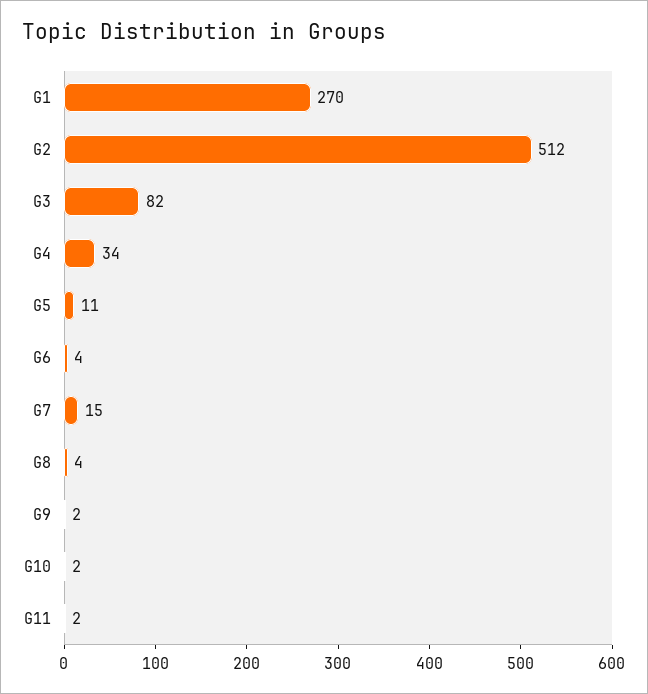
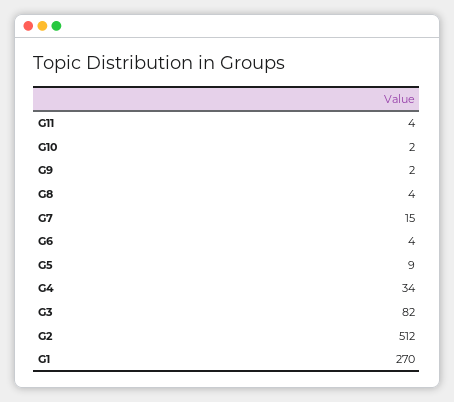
G5: 11 -> 9
G11: 2 -> 4

